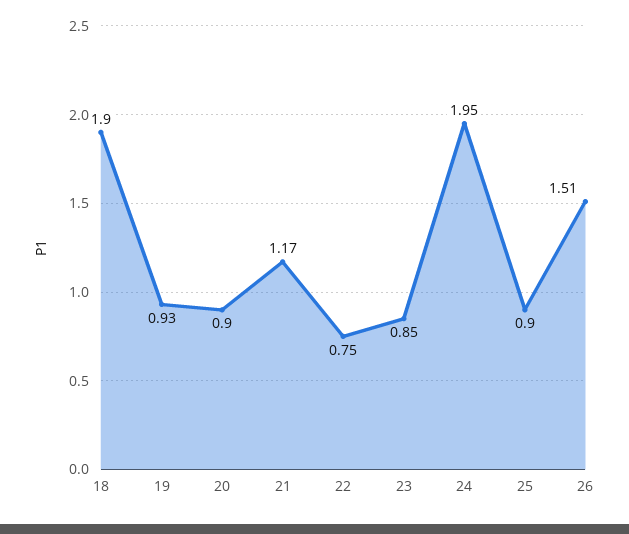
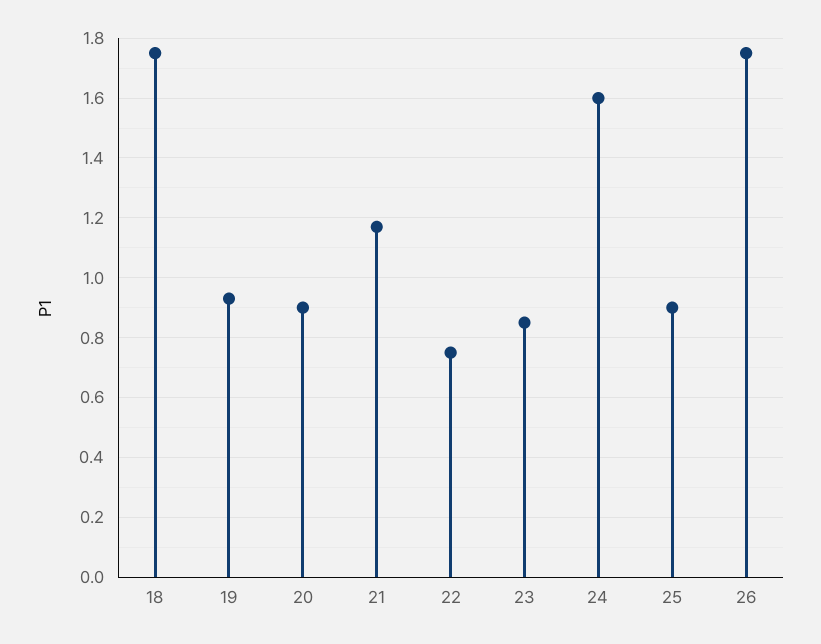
18: 1.9 -> 1.75
24: 1.95 -> 1.6
26: 1.51 -> 1.75

